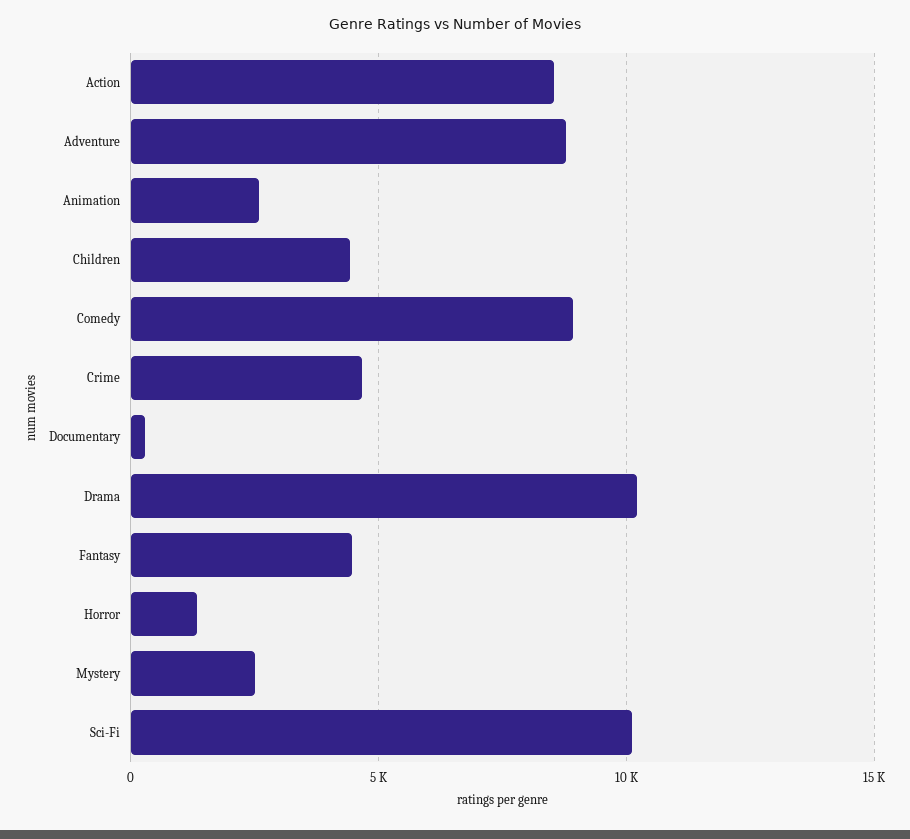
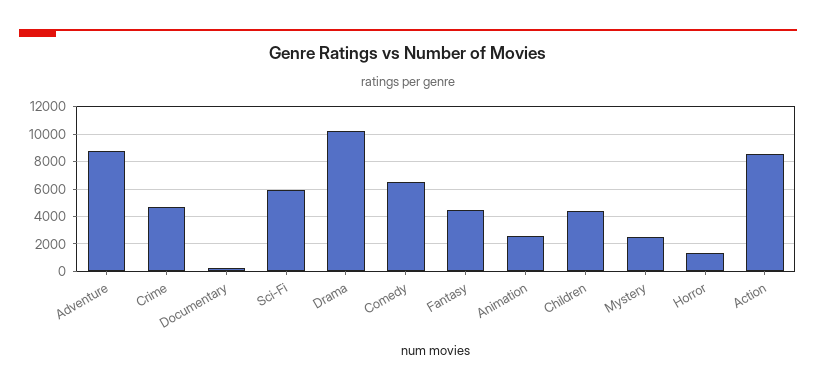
Comedy: 9000 -> 6500
Sci-Fi: 10000 -> 6000

